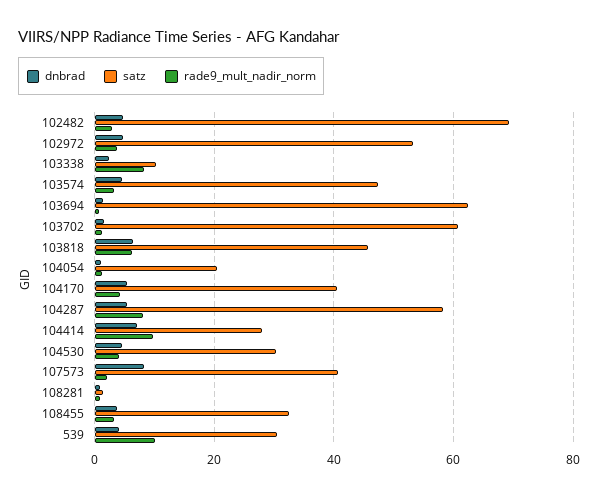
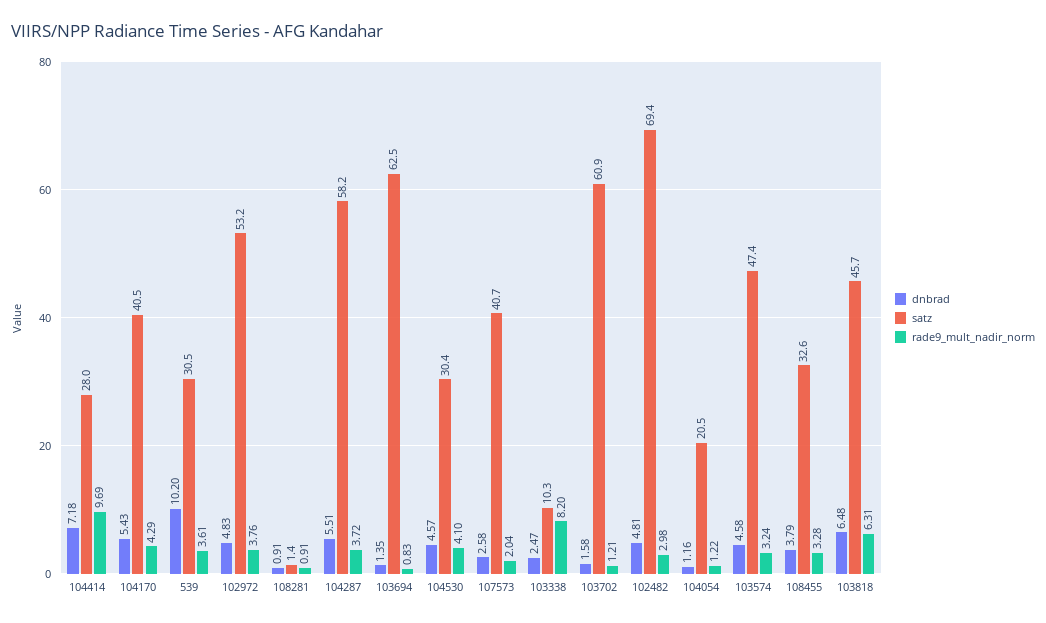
rade9_mult_nadir_norm, 104287: 8 -> 3.72
dnbrad, 107573: 8 -> 2.58
dnbrad, 539: 4 -> 10.2
rade9_mult_nadir_norm, 539: 10 -> 3.61

